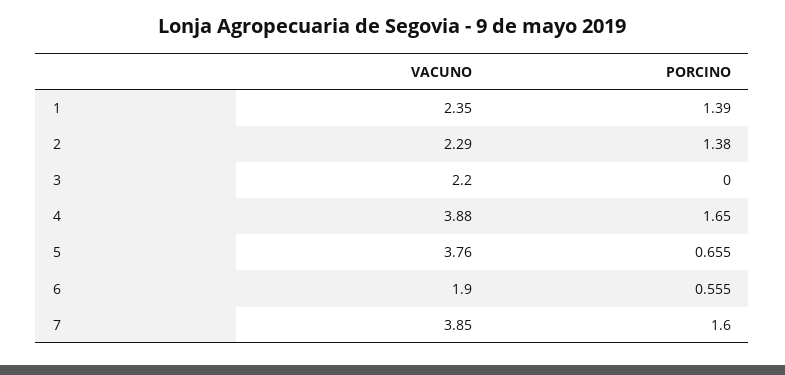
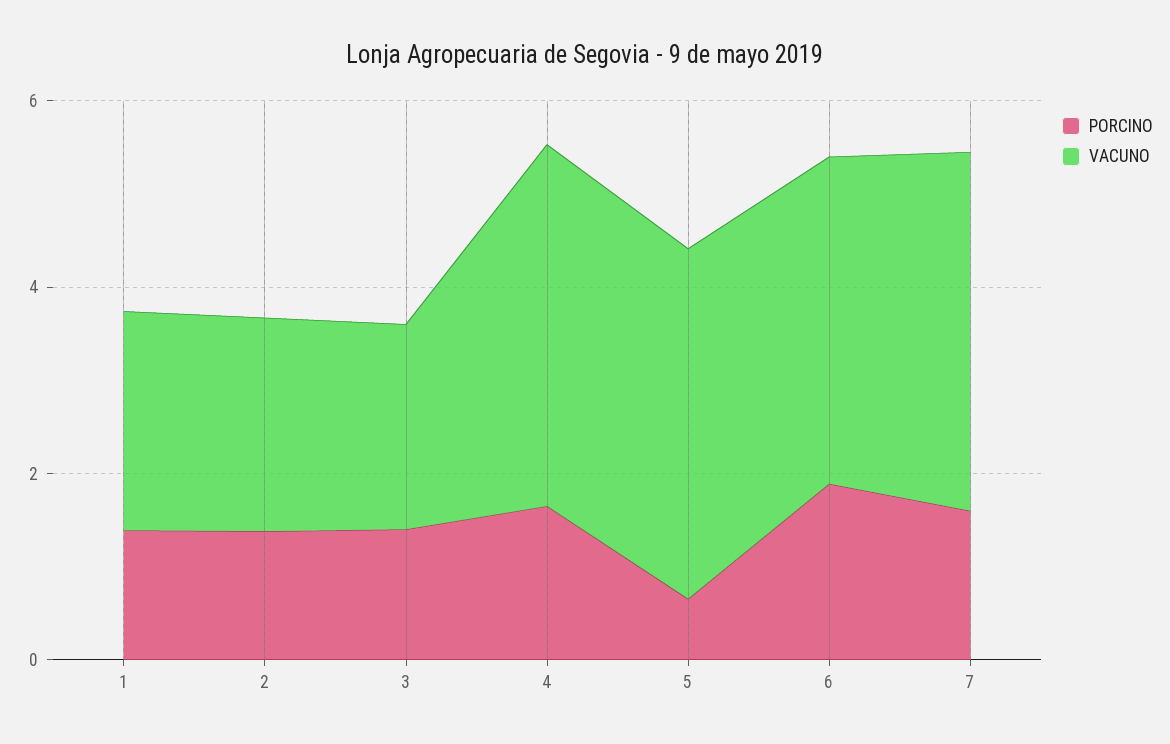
PORCINO, 3: 0 -> 1.5
VACUNO, 6: 1.9 -> 3.5
PORCINO, 6: 0.555 -> 2

